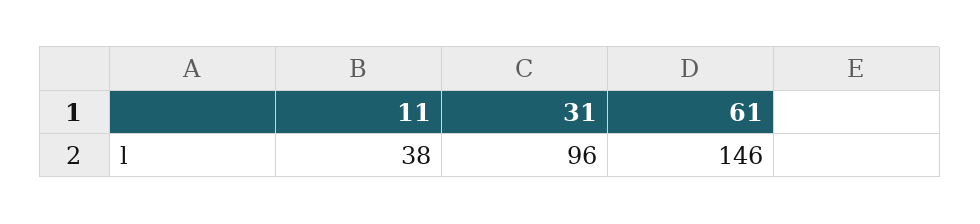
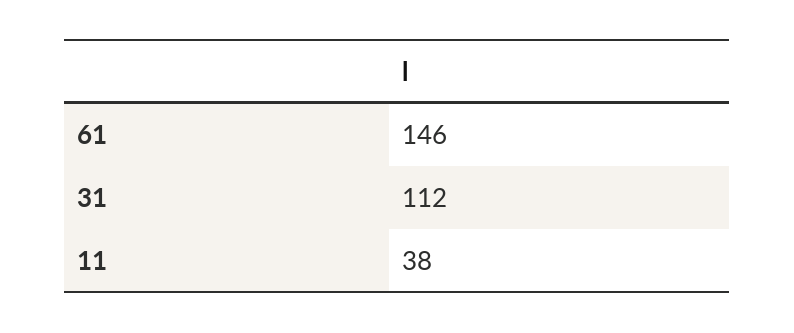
31: 96 -> 112

